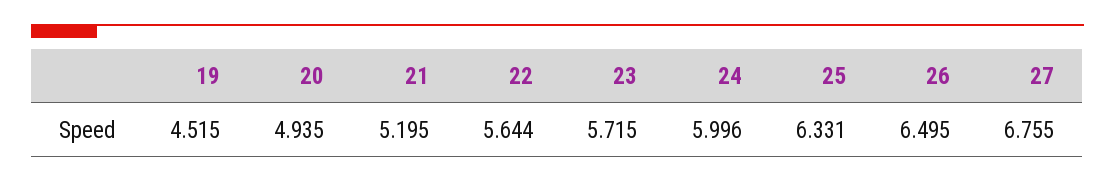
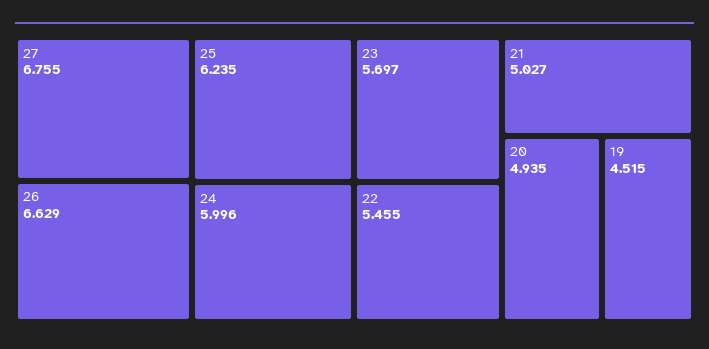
21: 5.195 -> 5.027
22: 5.644 -> 5.455
23: 5.715 -> 5.697
25: 6.331 -> 6.235
26: 6.495 -> 6.629

